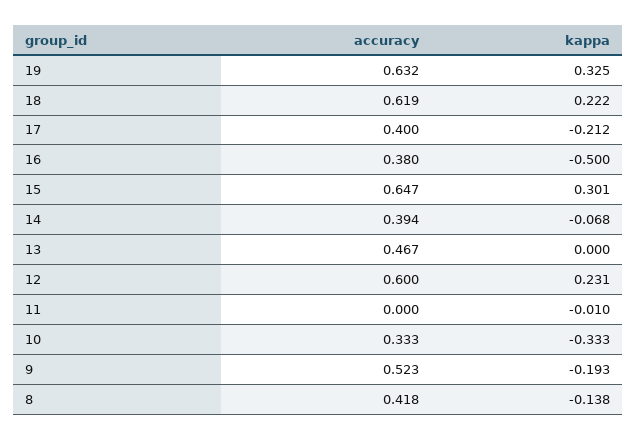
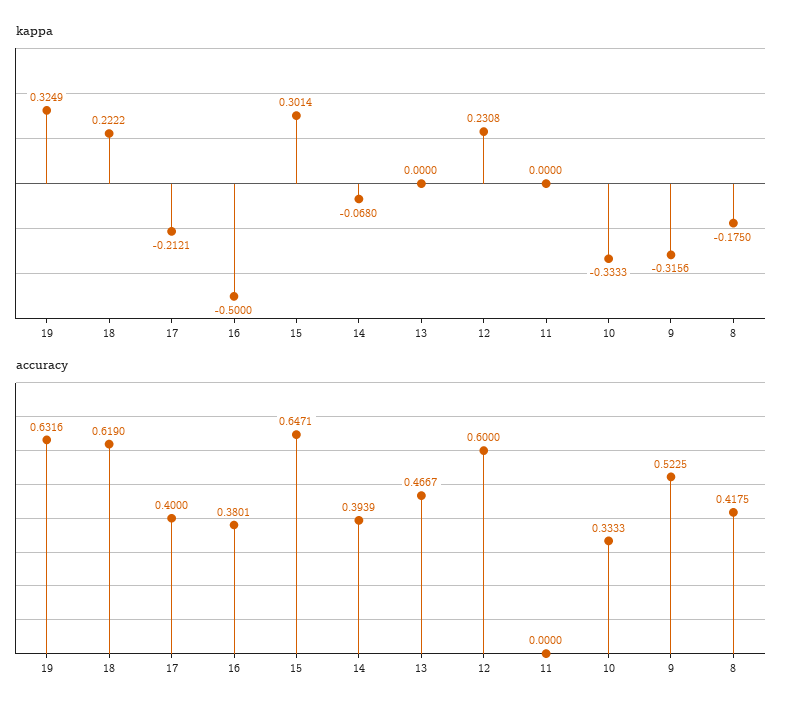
kappa, 11: -0.01 -> 0
kappa, 9: -0.193 -> -0.3156
kappa, 8: -0.138 -> -0.175

